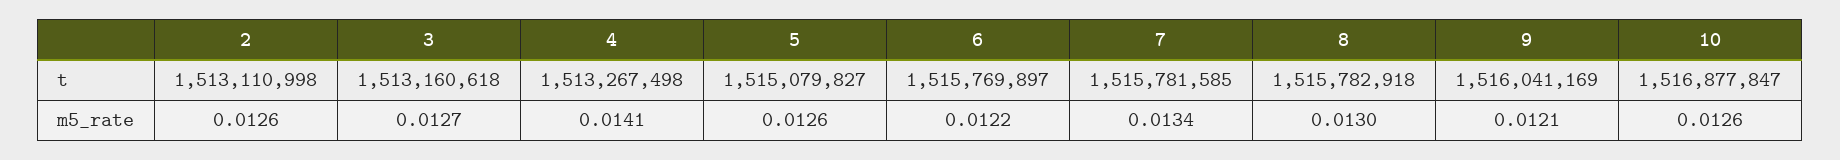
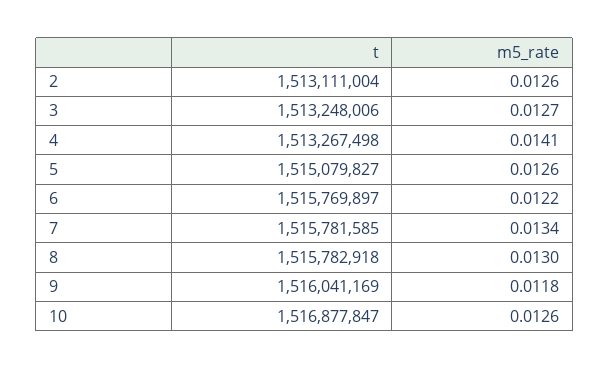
2, t: 1513110998 -> 1513111004
3, t: 1513160618 -> 1513248006
9, m5_rate: 0.0121 -> 0.0118

